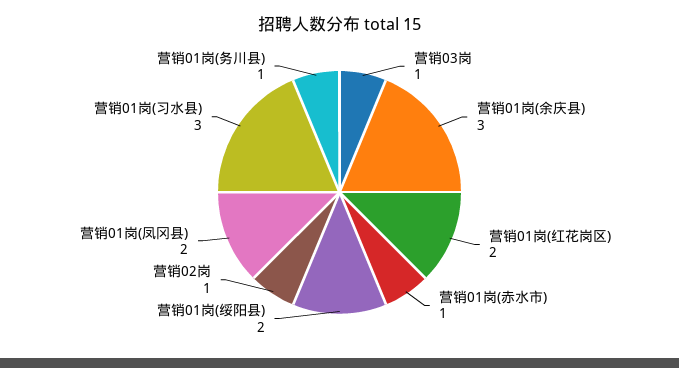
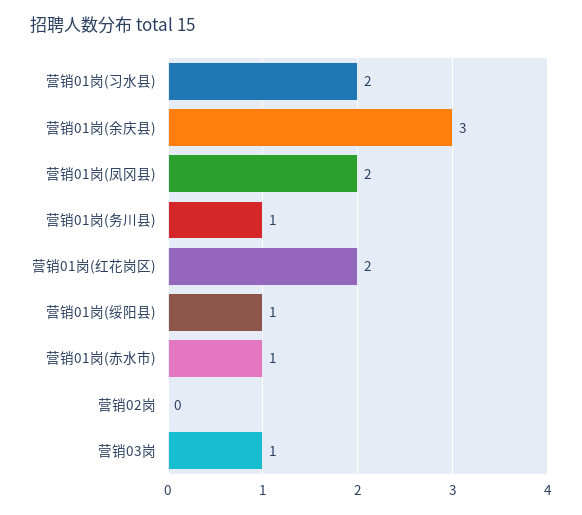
营销01岗(绥阳县): 2 -> 1
营销02岗: 1 -> 0
营销01岗(习水县): 3 -> 2

